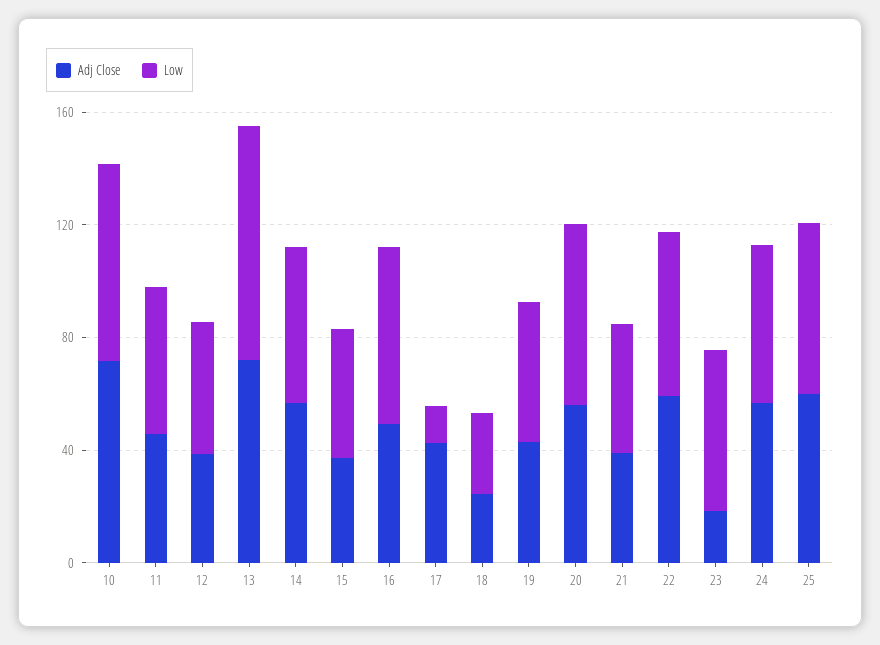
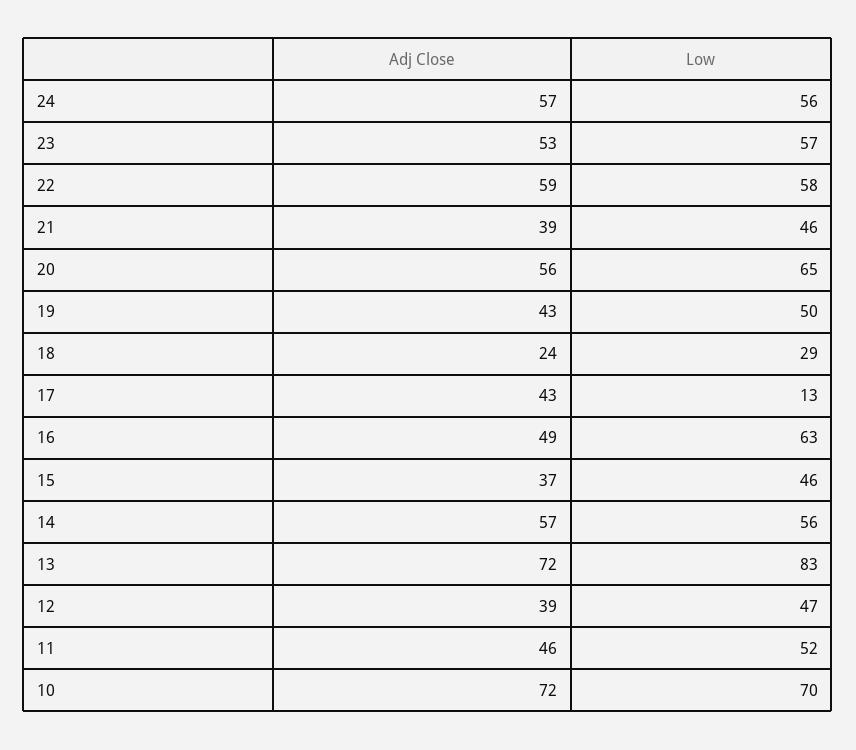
Adj Close, 23: 20 -> 53
Adj Close, 25: 60 -> none
Low, 25: 60 -> none

